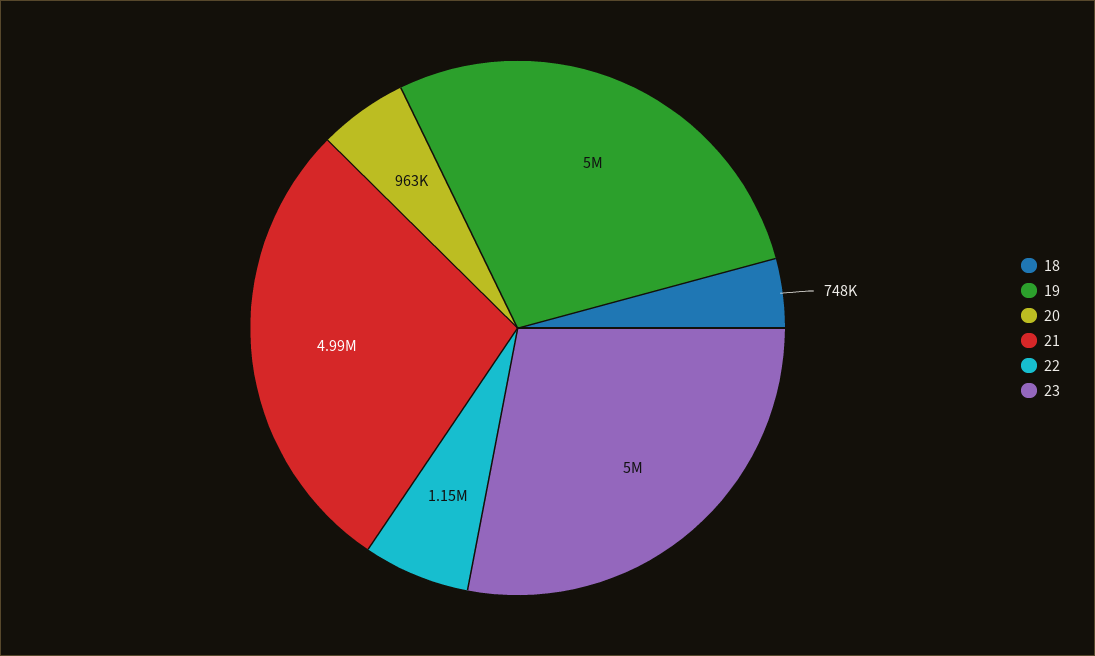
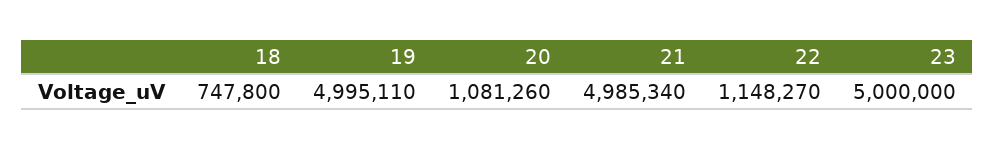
20: 963000 -> 1081260

